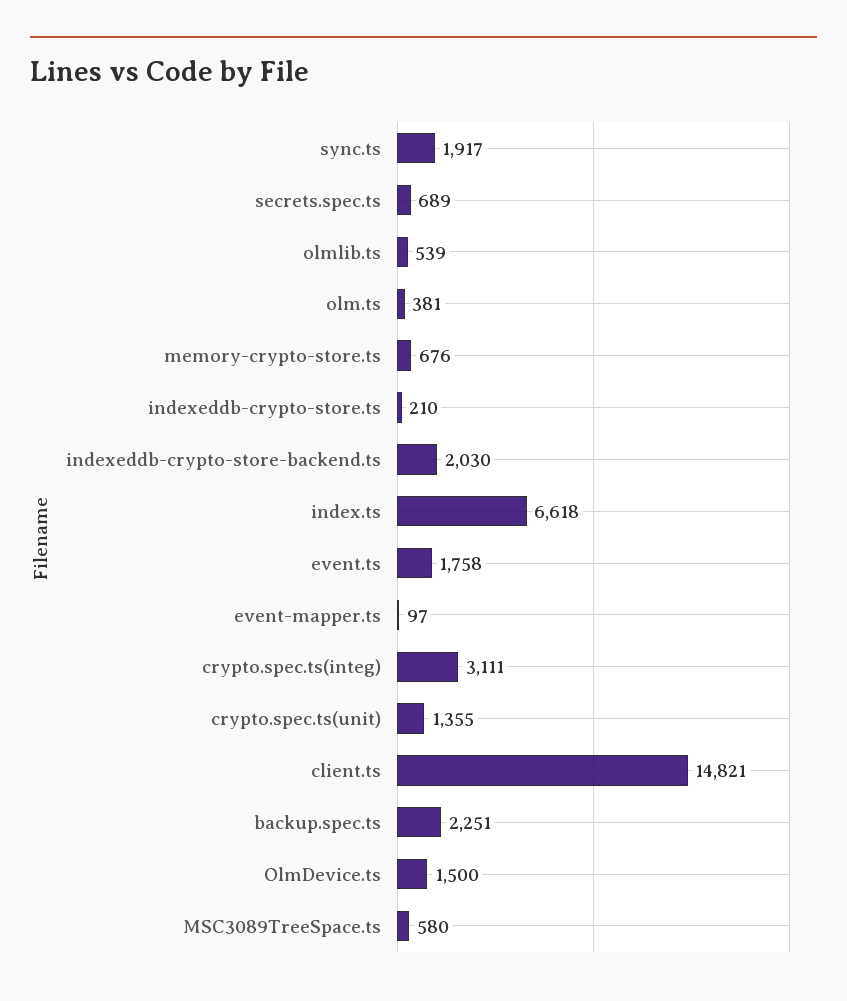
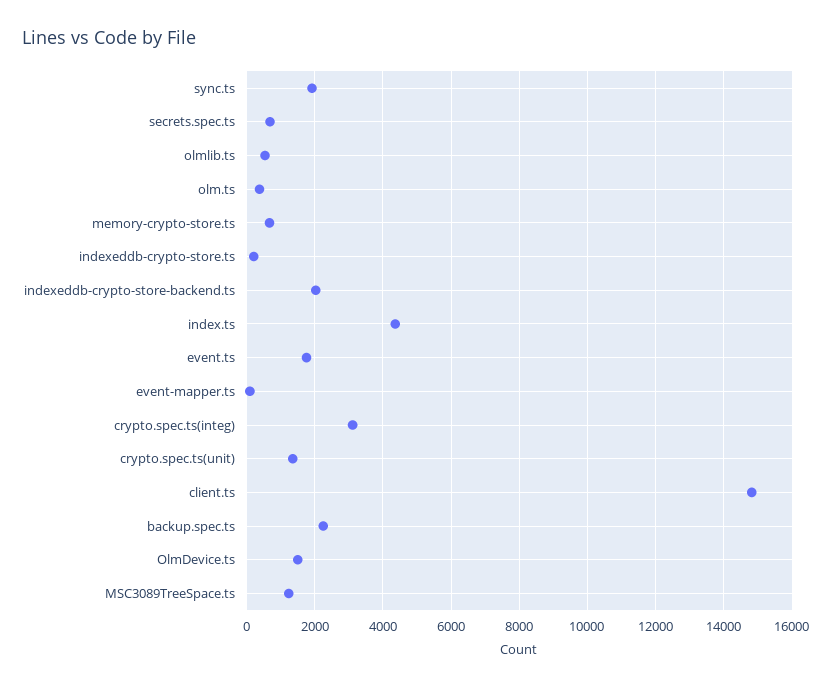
index.ts: 6618 -> 4400
MSC3089TreeSpace.ts: 580 -> 1200

